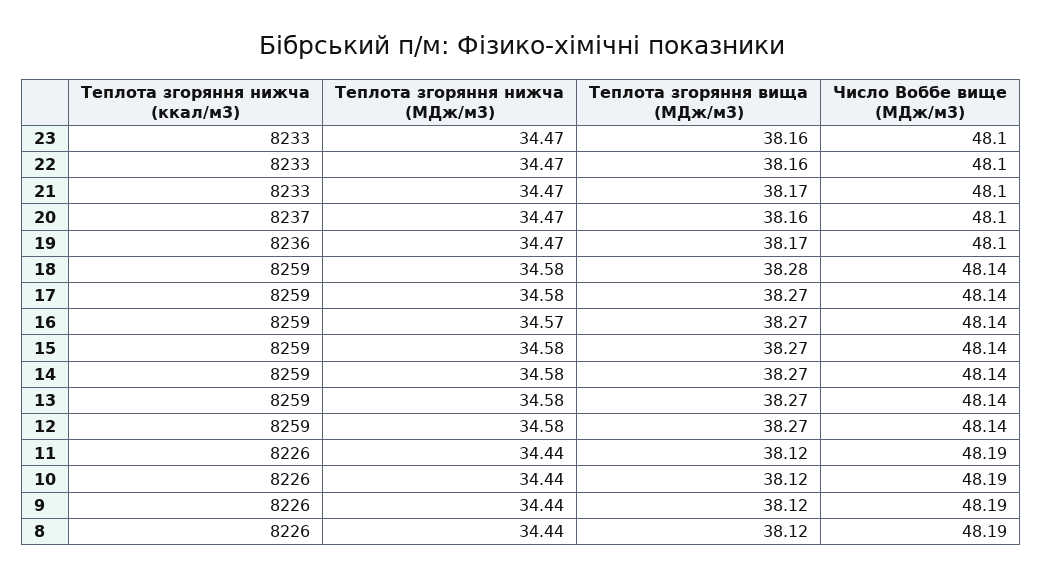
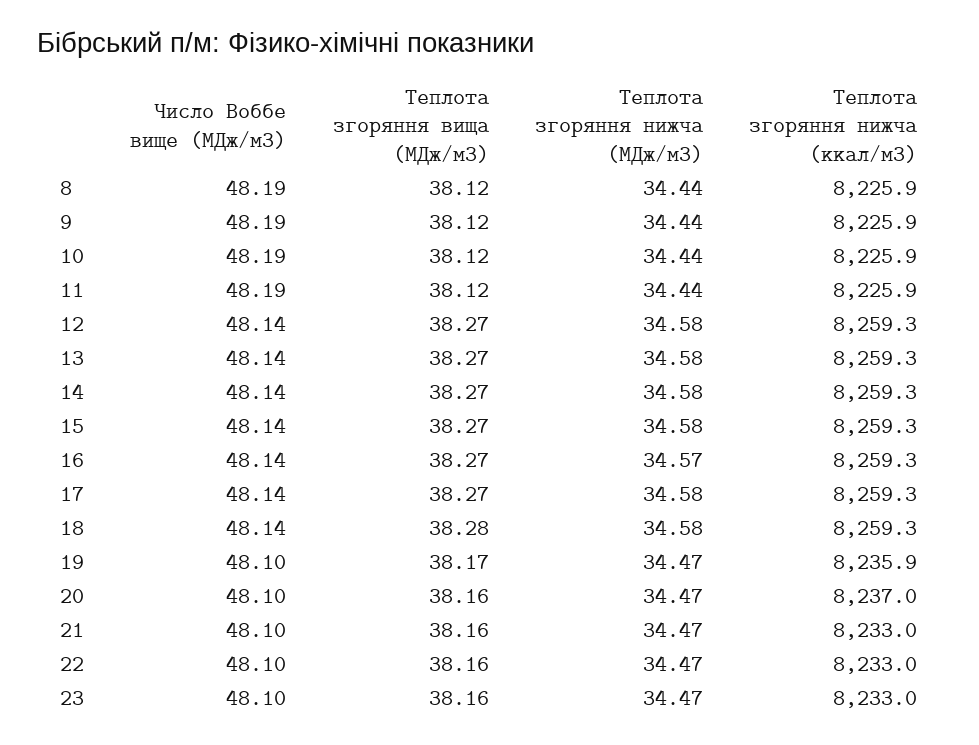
Теплота згоряння вища (МДж/м3), 21: 38.17 -> 38.16

